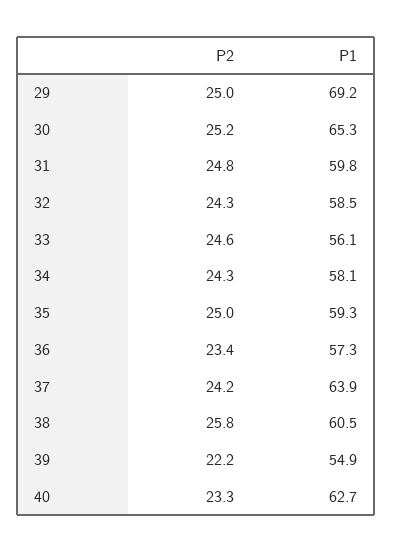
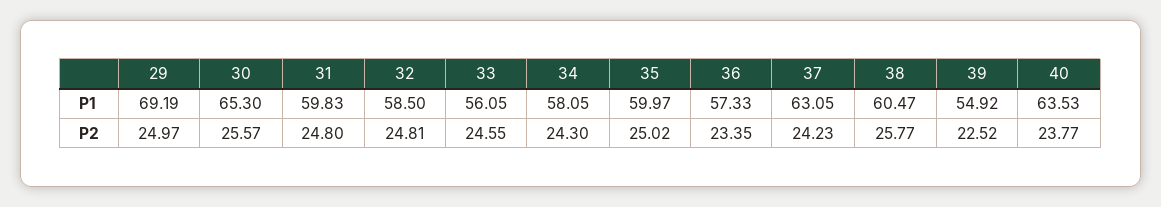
P2, 30: 25.2 -> 25.57
P2, 32: 24.3 -> 24.81
P1, 35: 59.3 -> 59.97
P1, 37: 63.9 -> 63.05
P2, 39: 22.2 -> 22.52
P2, 40: 23.3 -> 23.77
P1, 40: 62.7 -> 63.53

